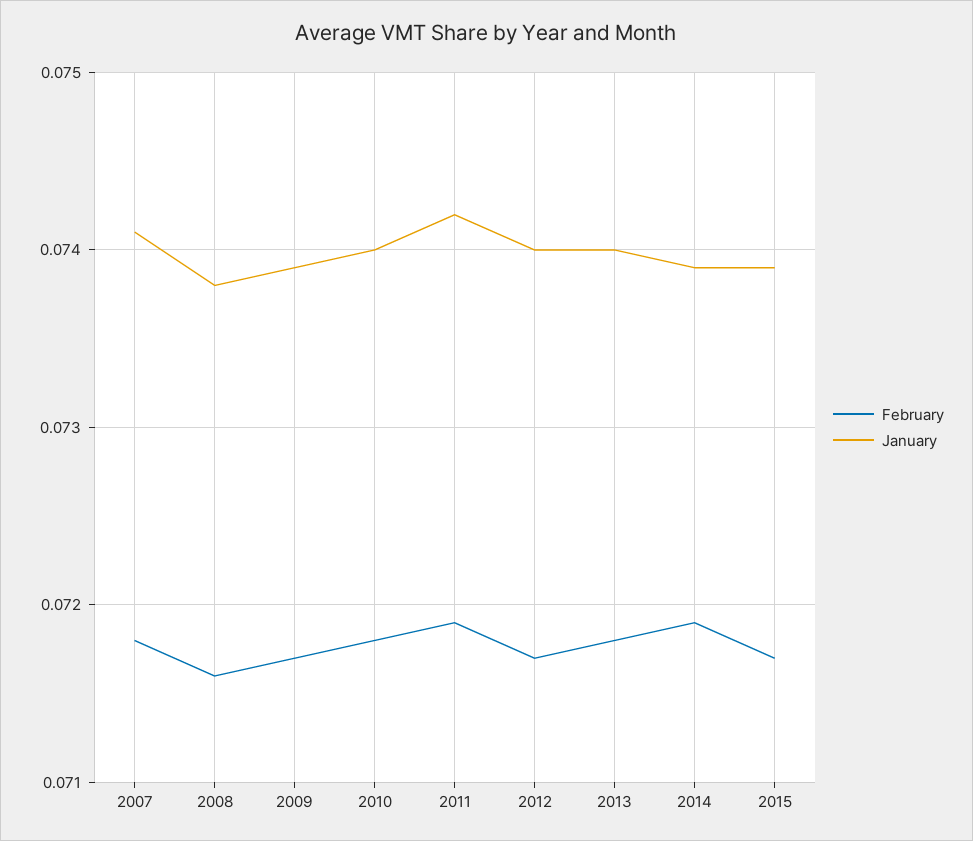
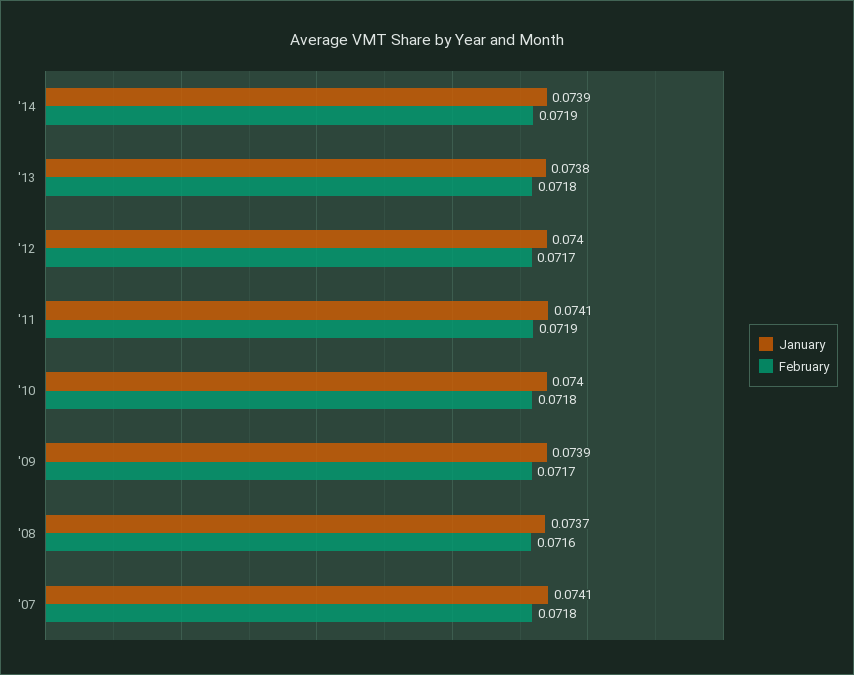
January, 2008: 0.0738 -> 0.0737
January, 2011: 0.0742 -> 0.0741
January, 2013: 0.074 -> 0.0738
February, 2015: 0.0717 -> none
January, 2015: 0.0739 -> none

